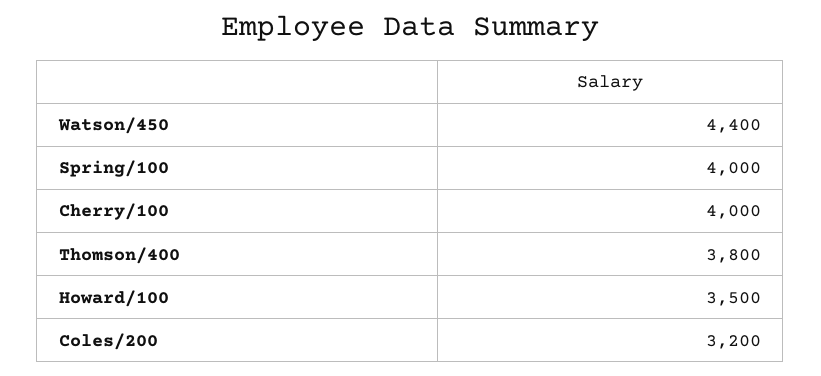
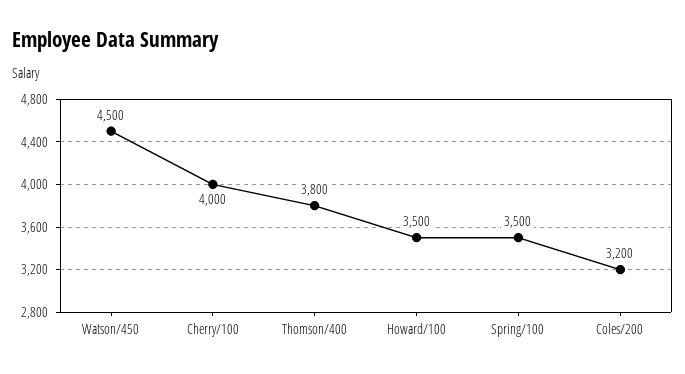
Watson/450: 4400 -> 4500
Spring/100: 4000 -> 3500

